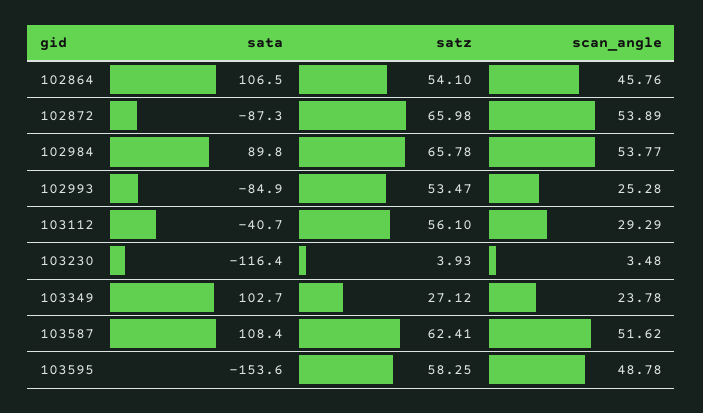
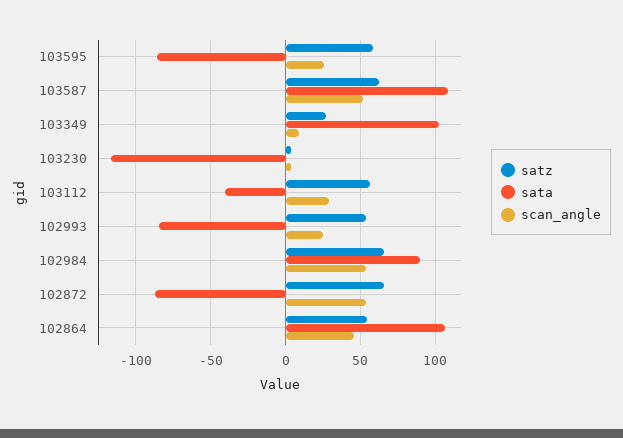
scan_angle, 103349: 23.78 -> 10
sata, 103595: -153.6 -> -85
scan_angle, 103595: 48.78 -> 25

